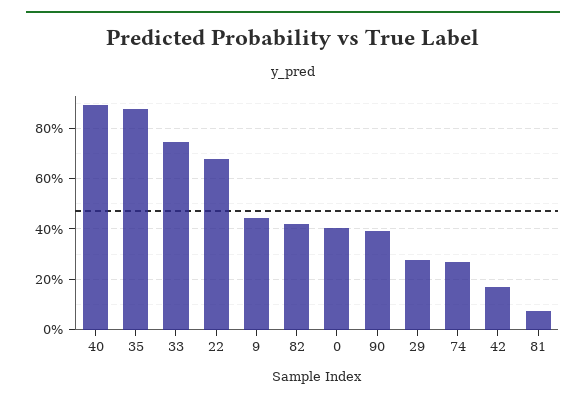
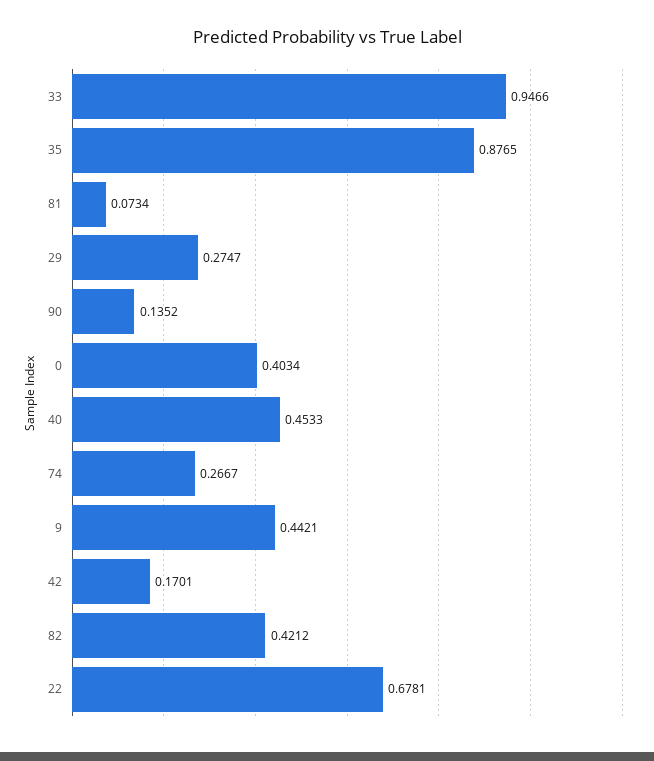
40: 0.9 -> 0.4533
33: 0.75 -> 0.9466
90: 0.4 -> 0.1352

